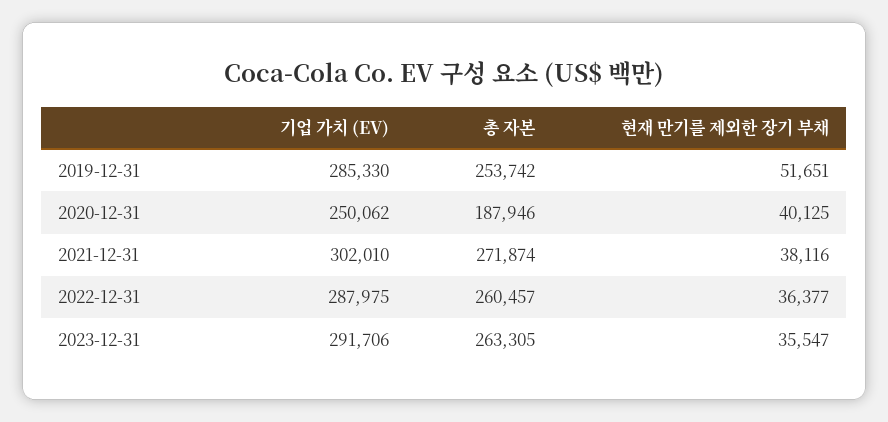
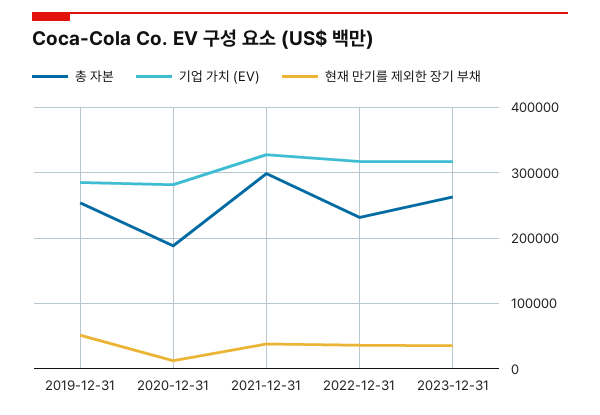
기업 가치 (EV), 2020-12-31: 250062 -> 280000
현재 만기를 제외한 장기 부채, 2020-12-31: 40125 -> 10000
기업 가치 (EV), 2021-12-31: 302010 -> 330000
총 자본, 2021-12-31: 271874 -> 300000
기업 가치 (EV), 2022-12-31: 287975 -> 320000
총 자본, 2022-12-31: 260457 -> 230000
기업 가치 (EV), 2023-12-31: 291706 -> 320000

